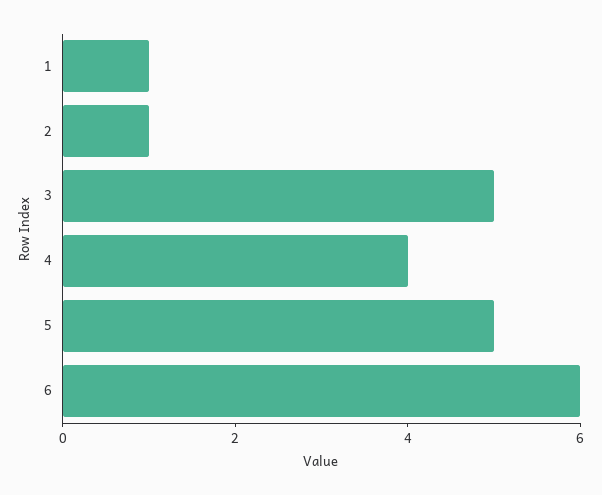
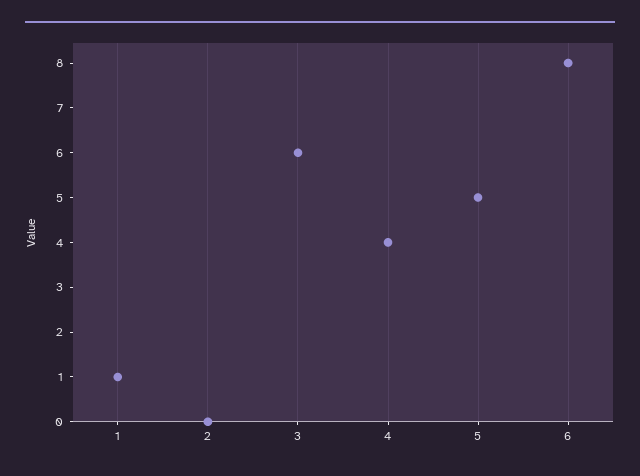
2: 1 -> 0
3: 5 -> 6
6: 6 -> 8

